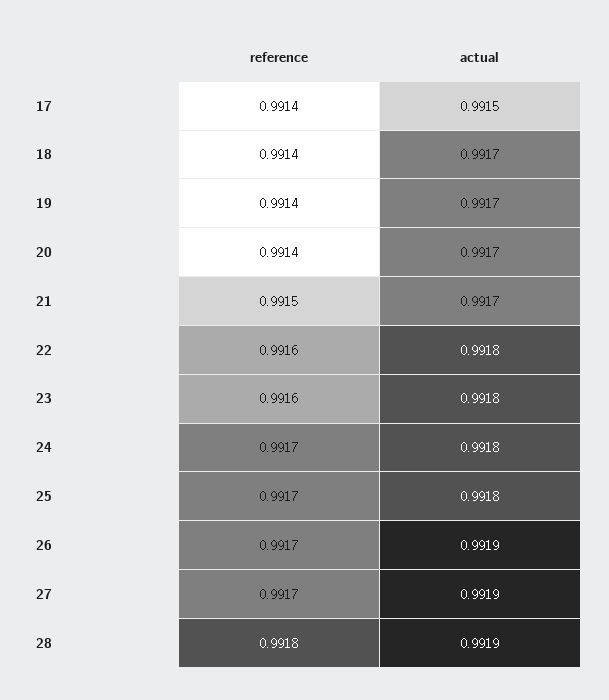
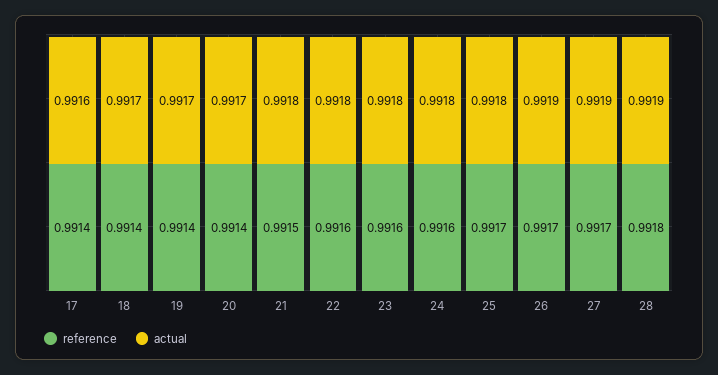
actual, 17: 0.9915 -> 0.9916
actual, 21: 0.9917 -> 0.9918
reference, 24: 0.9917 -> 0.9916

